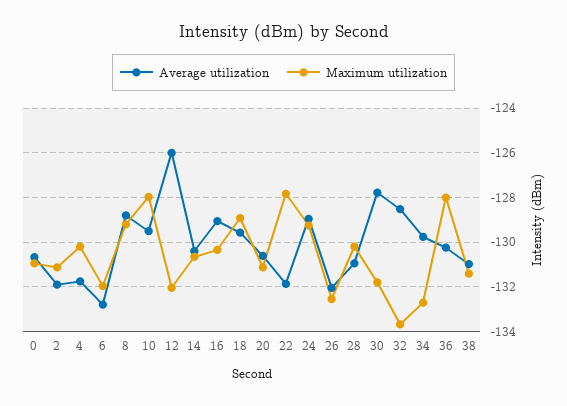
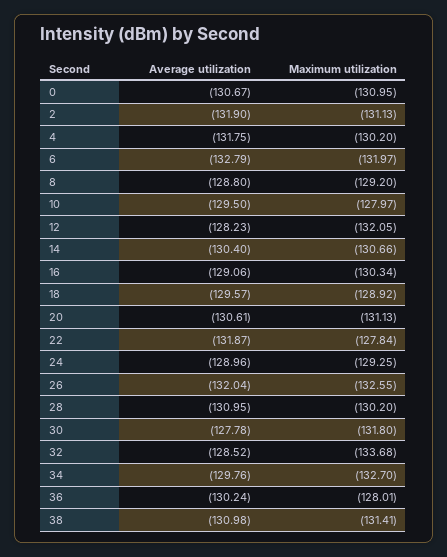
Average utilization, 12: -126 -> -128.23

